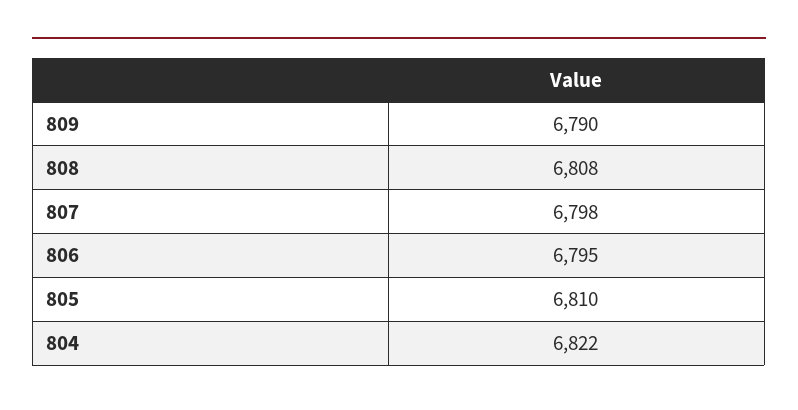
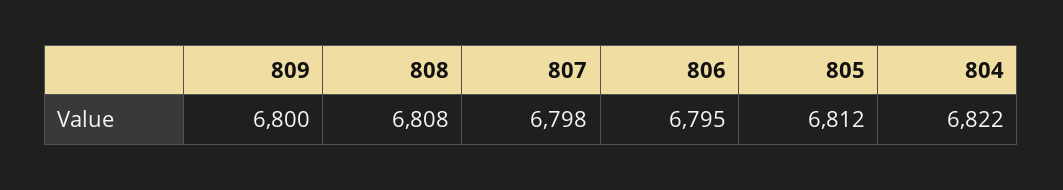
809: 6790 -> 6800
805: 6810 -> 6812

